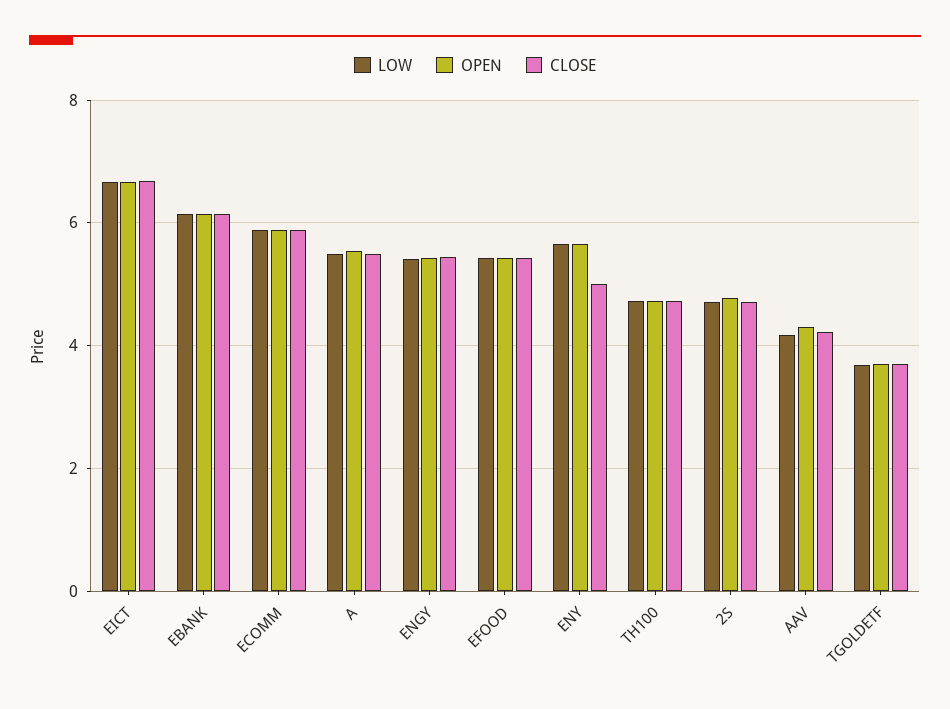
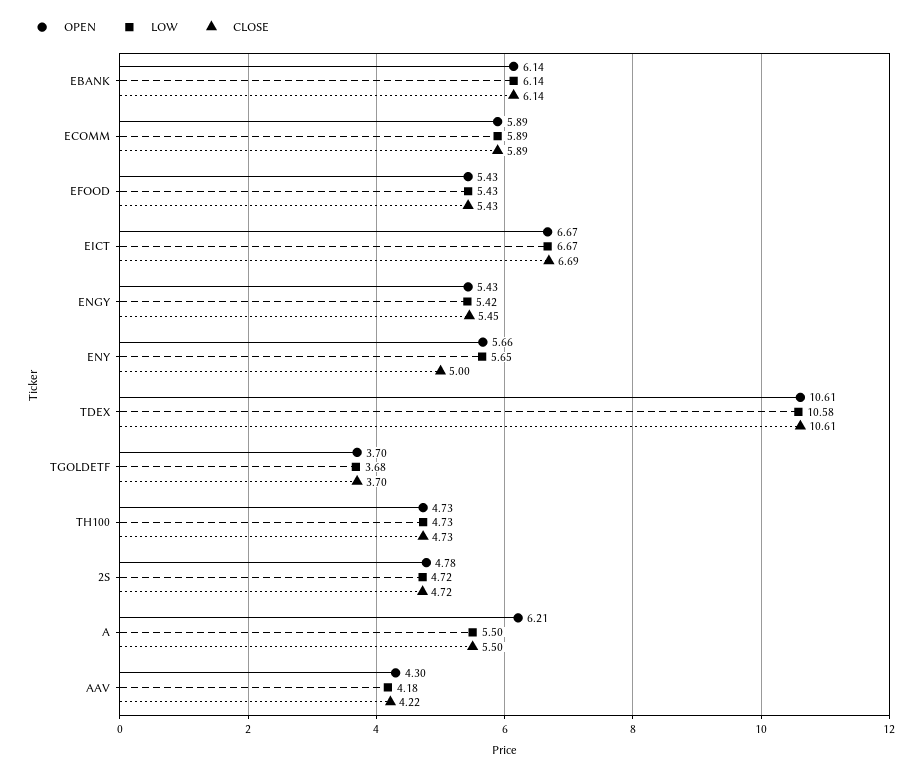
OPEN, A: 5.6 -> 6.21
OPEN, TDEX: none -> 10.61
LOW, TDEX: none -> 10.58
CLOSE, TDEX: none -> 10.61

